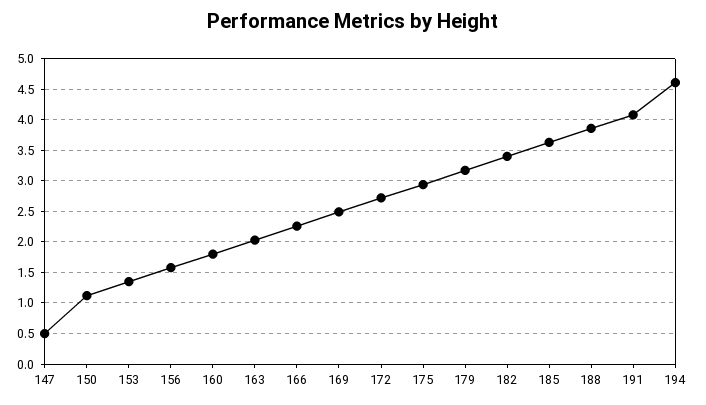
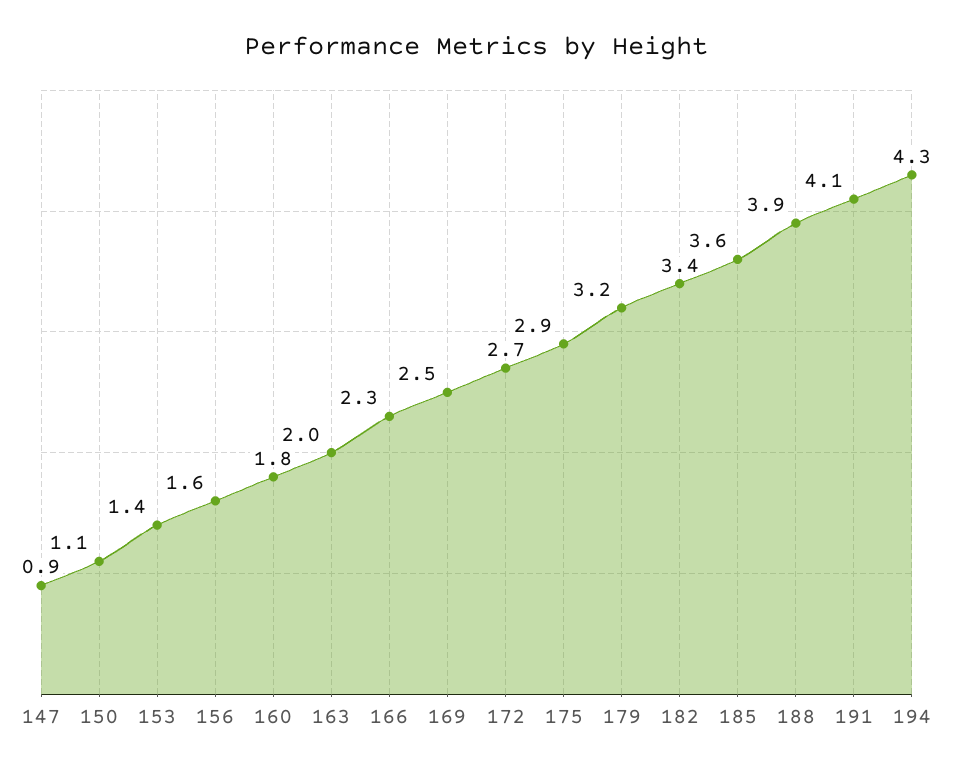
147: 0.5 -> 0.9
194: 4.6 -> 4.3

